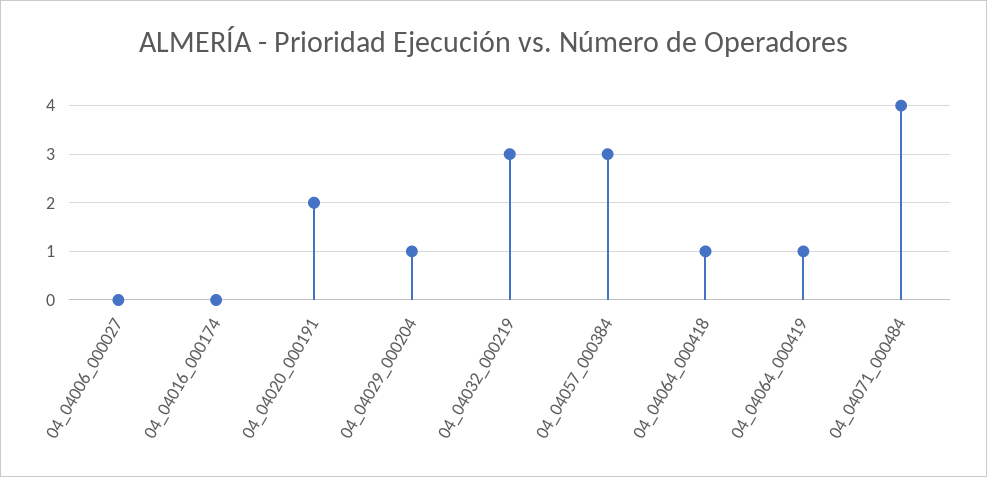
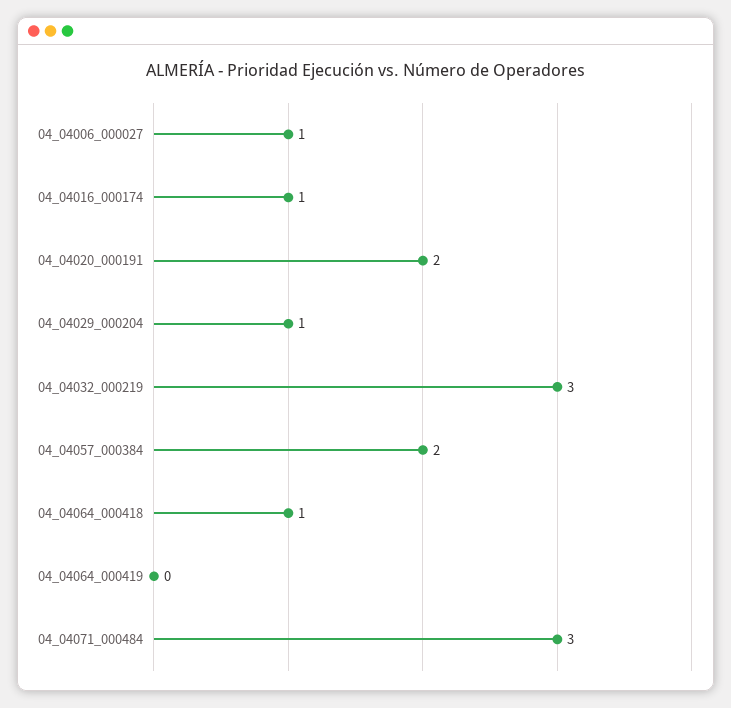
04_04006_000027: 0 -> 1
04_04016_000174: 0 -> 1
04_04057_000384: 3 -> 2
04_04064_000419: 1 -> 0
04_04071_000484: 4 -> 3

